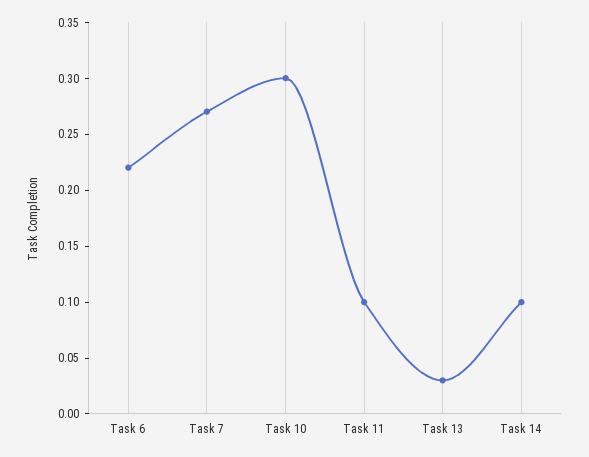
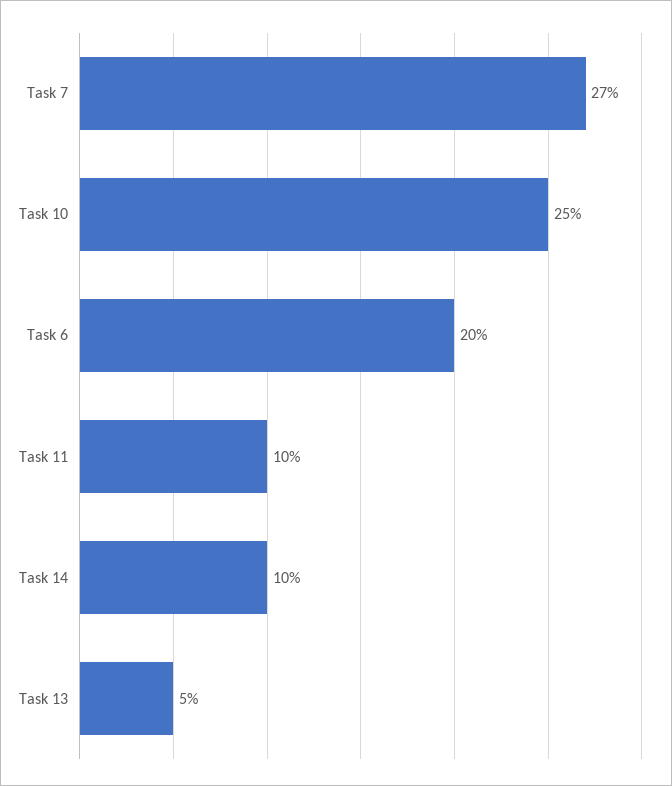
Task 6: 0.22 -> 0.2
Task 10: 0.3 -> 0.25
Task 13: 0.03 -> 0.05

